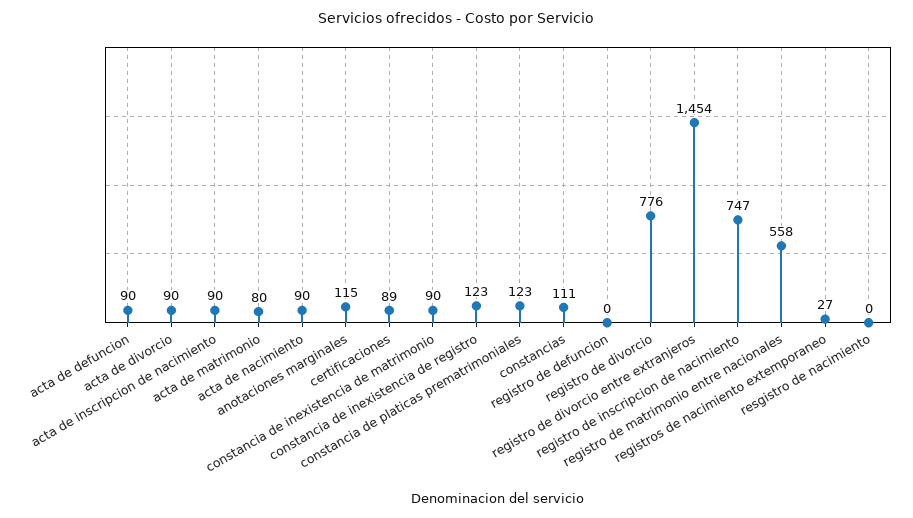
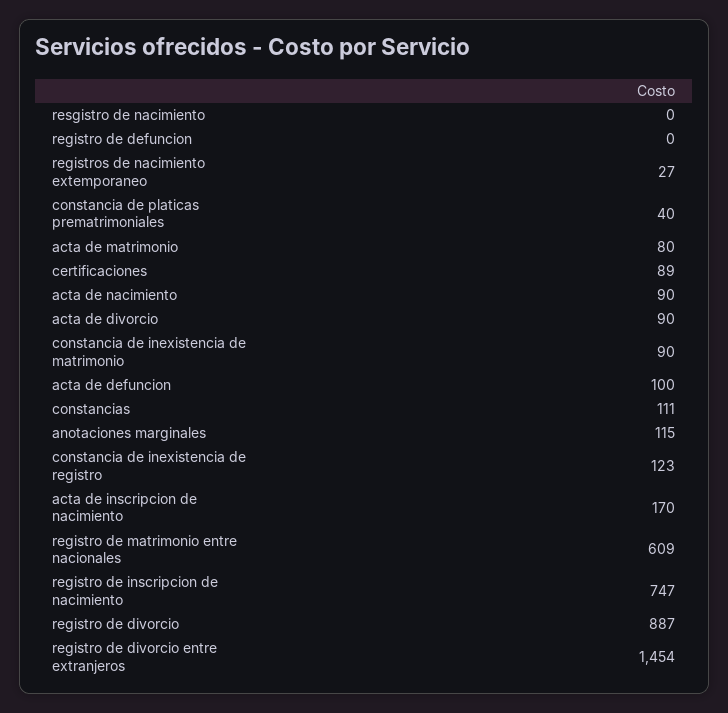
acta de defuncion: 90 -> 100
acta de inscripcion de nacimiento: 90 -> 170
constancia de platicas prematrimoniales: 123 -> 40
registro de divorcio: 776 -> 887
registro de matrimonio entre nacionales: 558 -> 609

